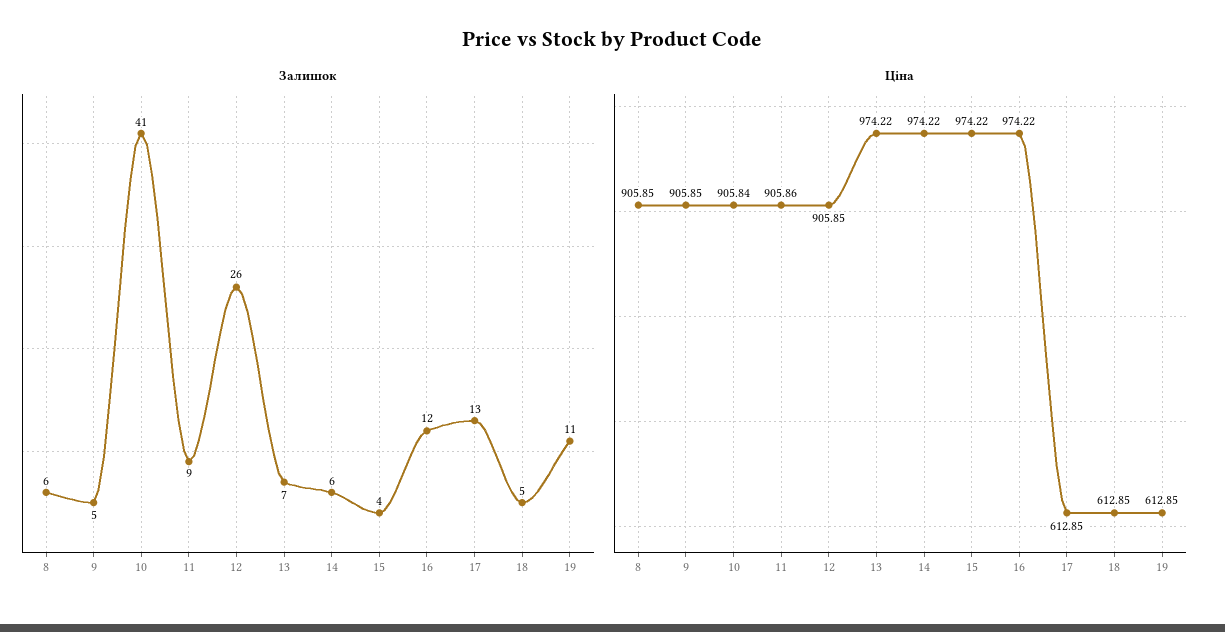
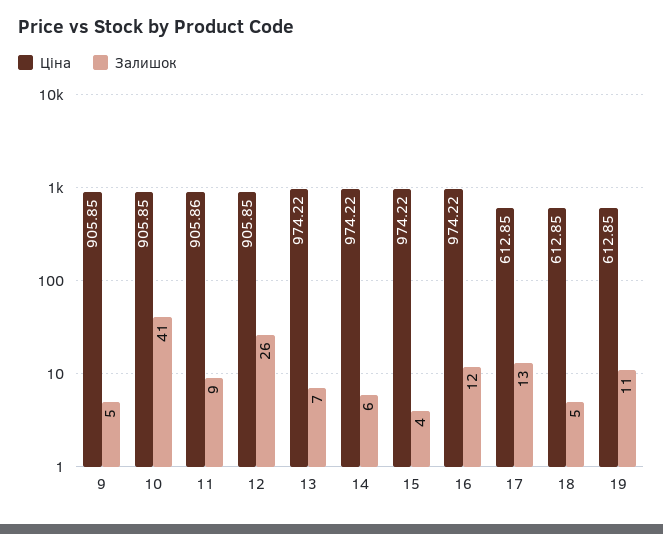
Залишок, 8: 6 -> none
Ціна, 8: 905.85 -> none
Ціна, 10: 905.84 -> 905.85

